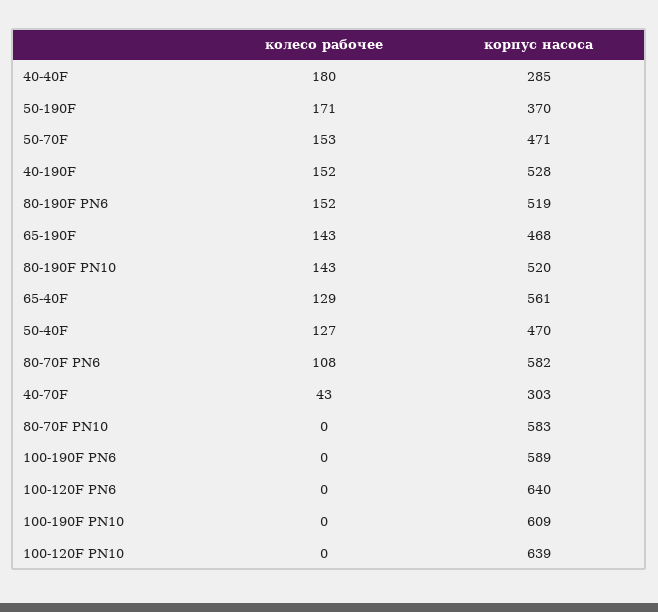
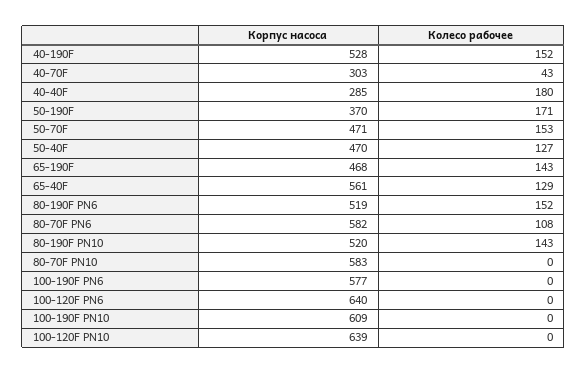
корпус насоса, 100-190F PN6: 589 -> 577

